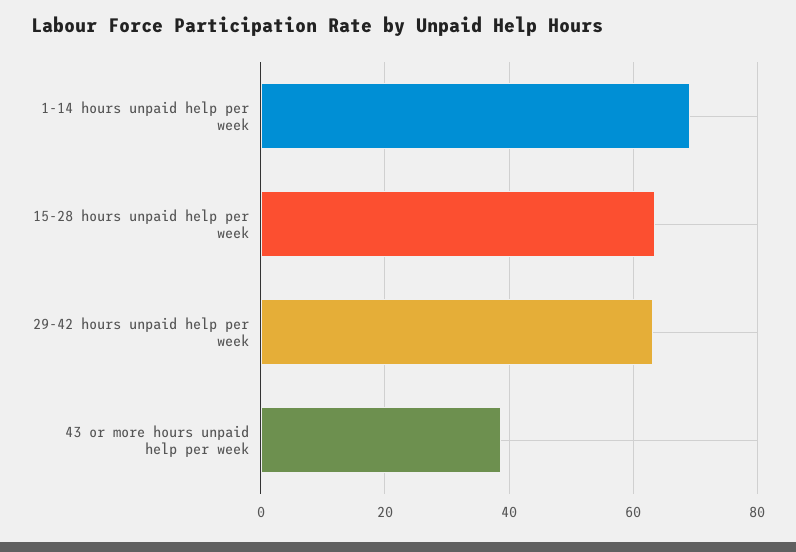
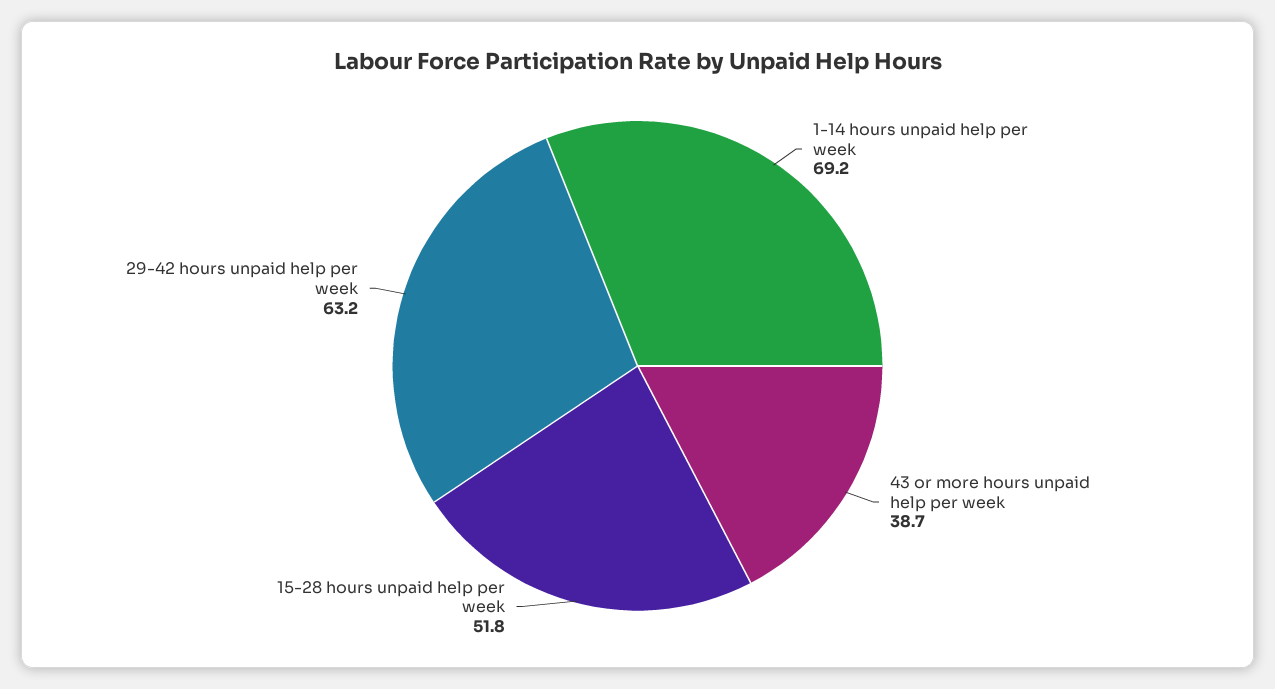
15-28 hours unpaid help per week: 64 -> 51.8

